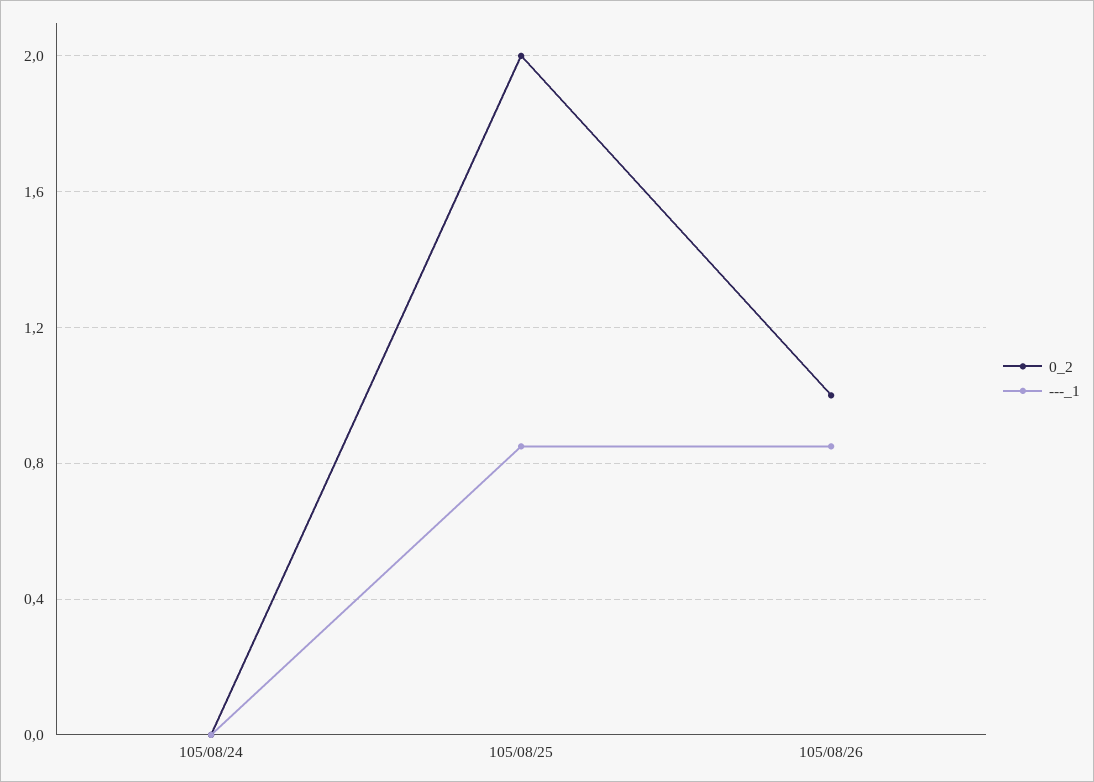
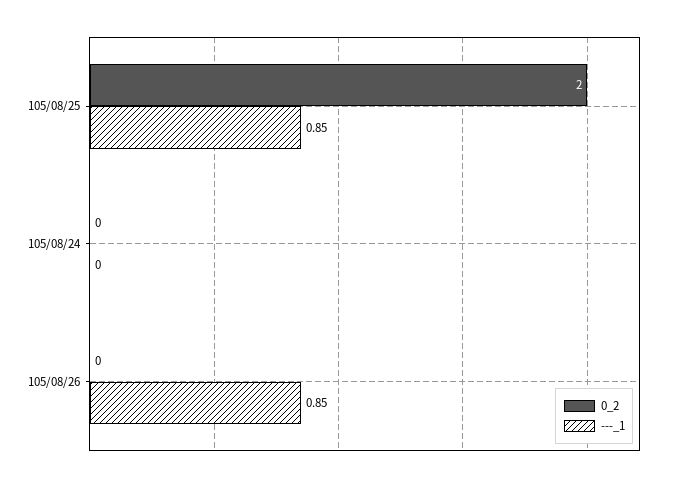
0_2, 105/08/26: 1 -> 0

